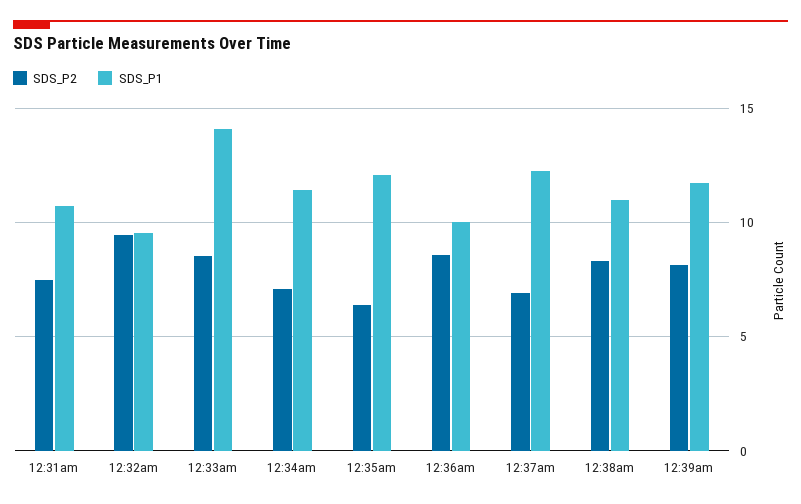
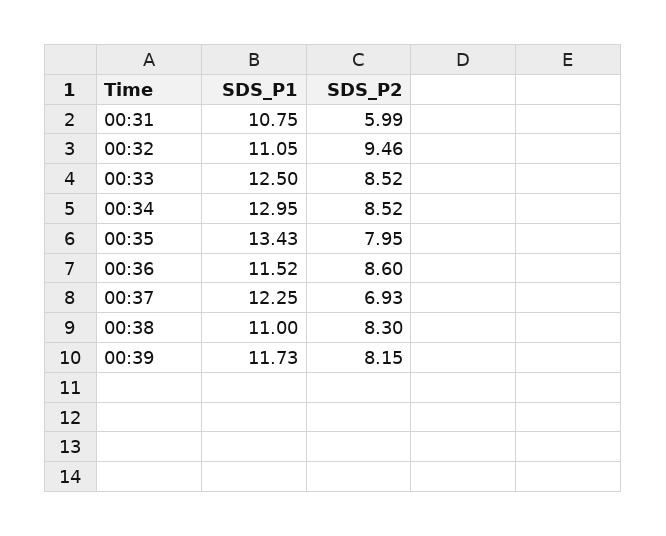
SDS_P2, 12:31am: 7.5 -> 5.99
SDS_P1, 12:32am: 9.5 -> 11.05
SDS_P1, 12:33am: 14 -> 12.5
SDS_P2, 12:34am: 7 -> 8.52
SDS_P1, 12:34am: 11.5 -> 12.95
SDS_P2, 12:35am: 6.5 -> 7.95
SDS_P1, 12:35am: 12 -> 13.43
SDS_P1, 12:36am: 10 -> 11.52

